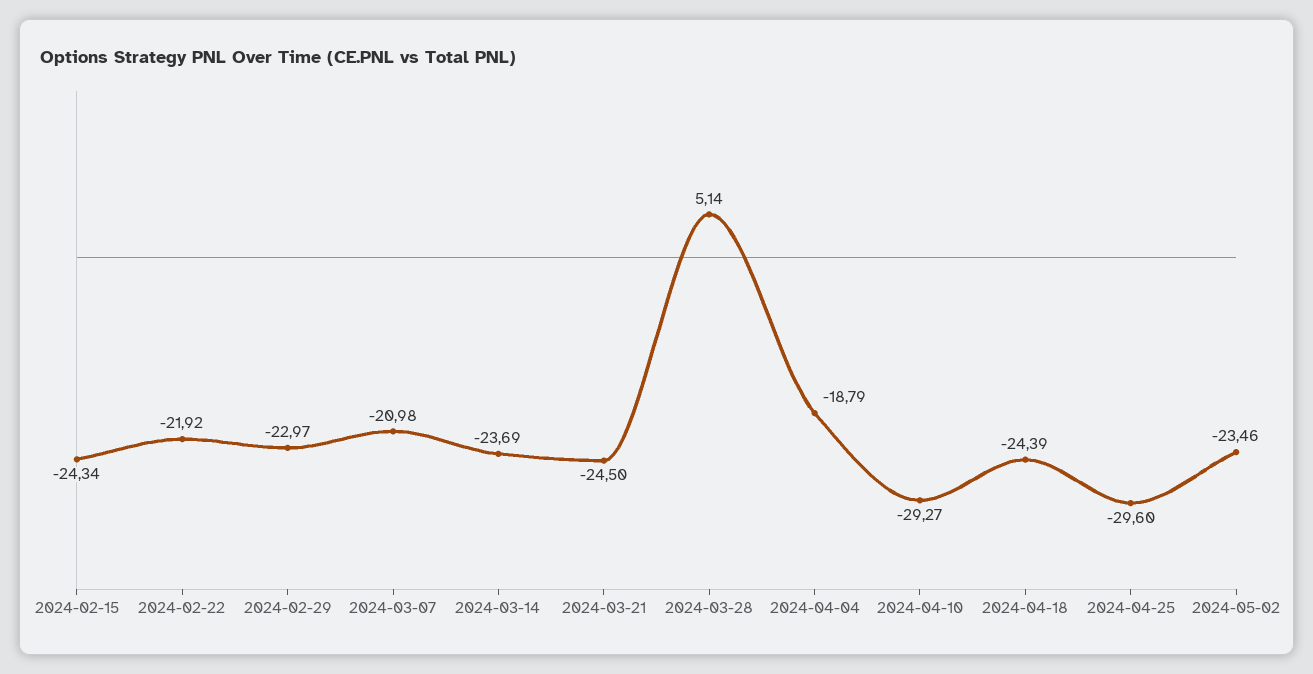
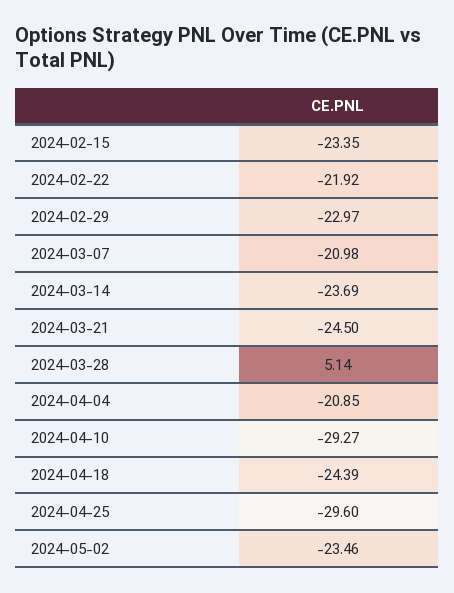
2024-02-15: -24.34 -> -23.35
2024-04-04: -18.79 -> -20.85

